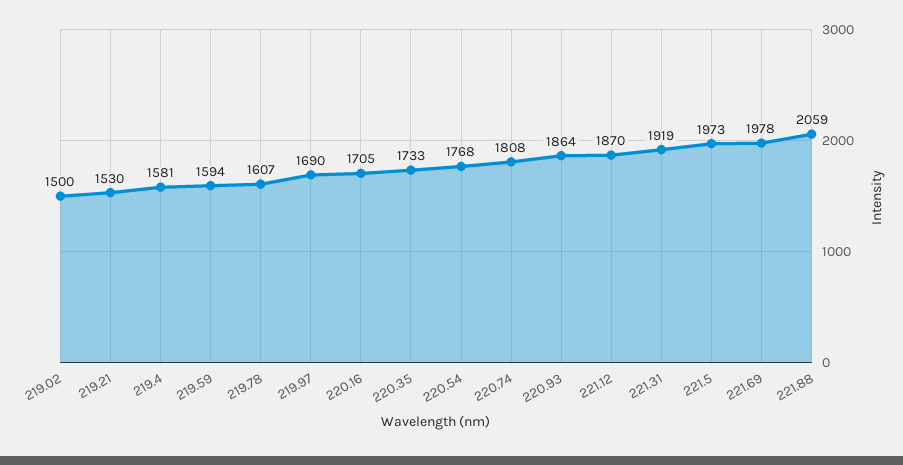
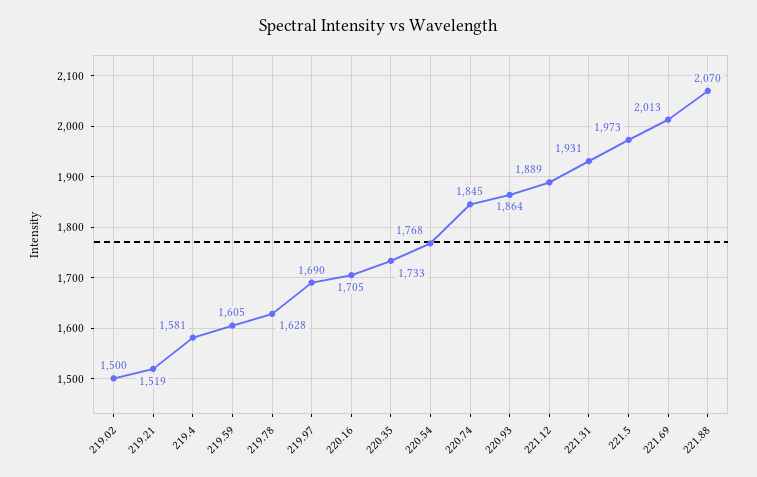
219.21: 1530 -> 1519
219.59: 1594 -> 1605
219.78: 1607 -> 1628
220.74: 1808 -> 1845
221.12: 1870 -> 1889
221.31: 1919 -> 1931
221.69: 1978 -> 2013
221.88: 2059 -> 2070

